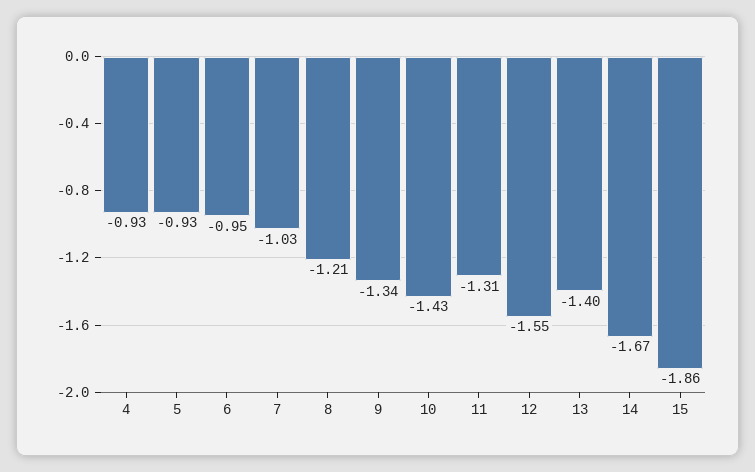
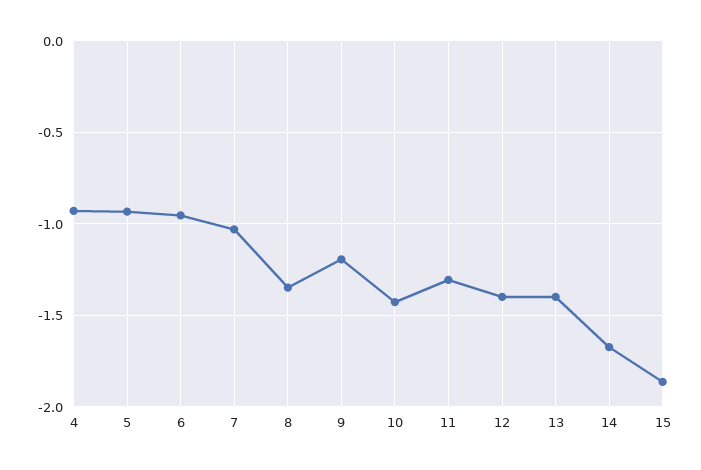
8: -1.21 -> -1.35
9: -1.34 -> -1.2
12: -1.55 -> -1.4

